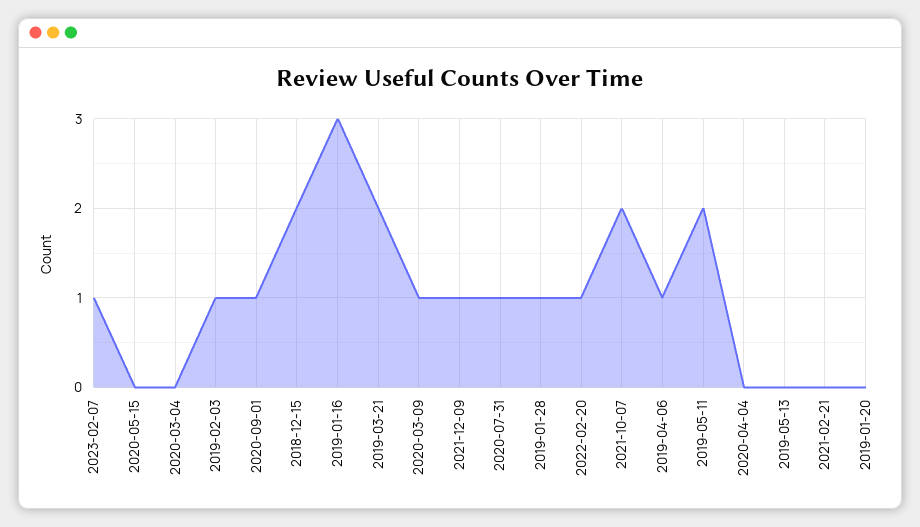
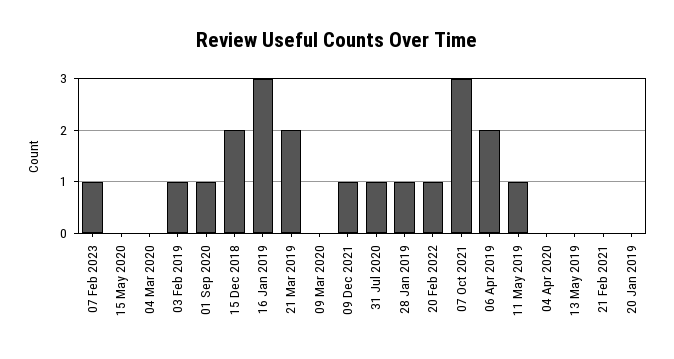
2020-03-09: 1 -> 0
2021-10-07: 2 -> 3
2019-04-06: 1 -> 2
2019-05-11: 2 -> 1

